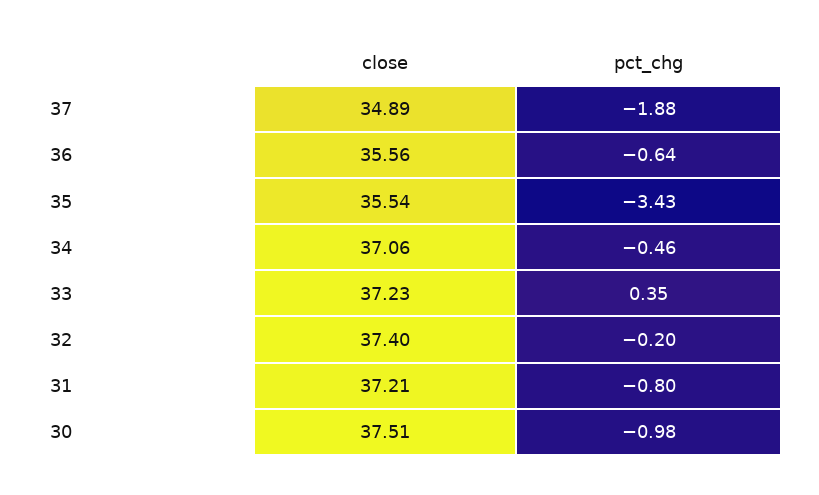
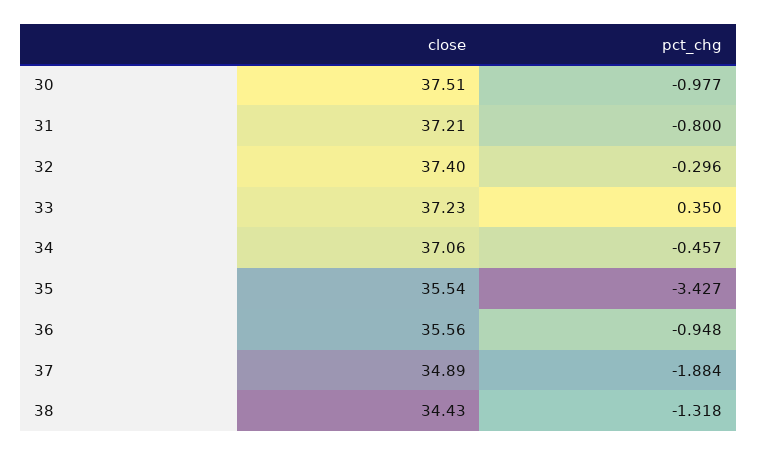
pct_chg, 36: -0.64 -> -0.948
pct_chg, 32: -0.2 -> -0.296
close, 38: none -> 34.43
pct_chg, 38: none -> -1.318

